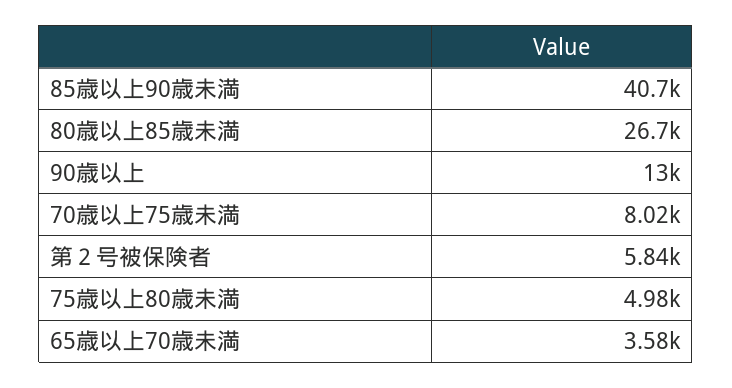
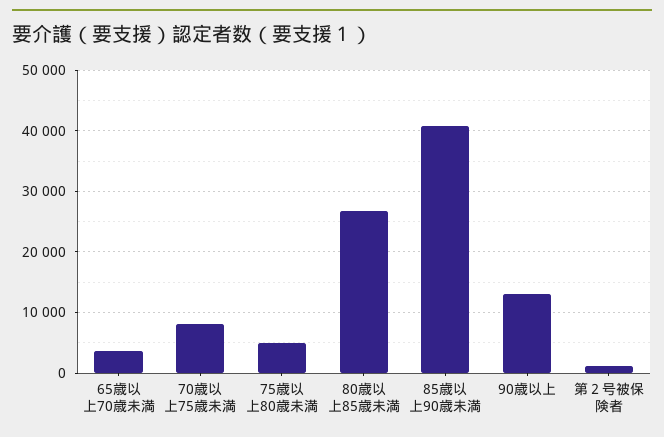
第２号被保険者: 5840 -> 1000

